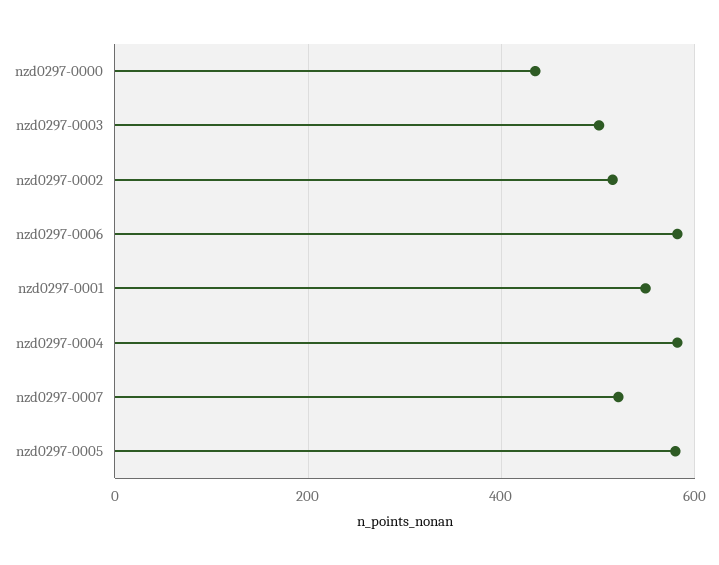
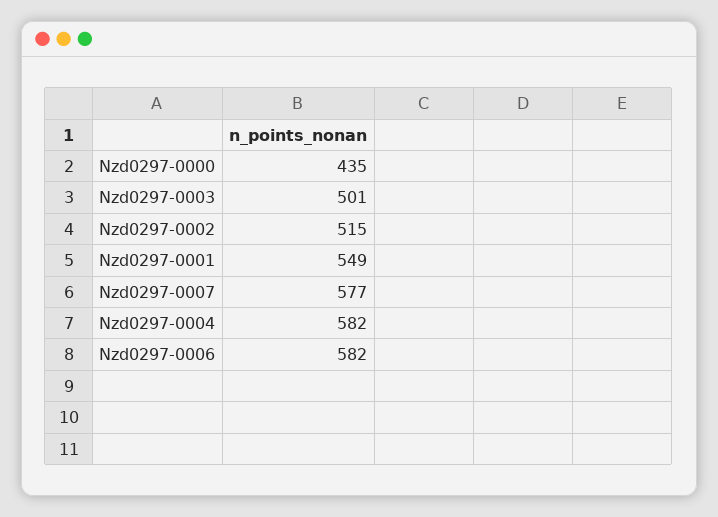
nzd0297-0007: 520 -> 577
nzd0297-0005: 580 -> none

